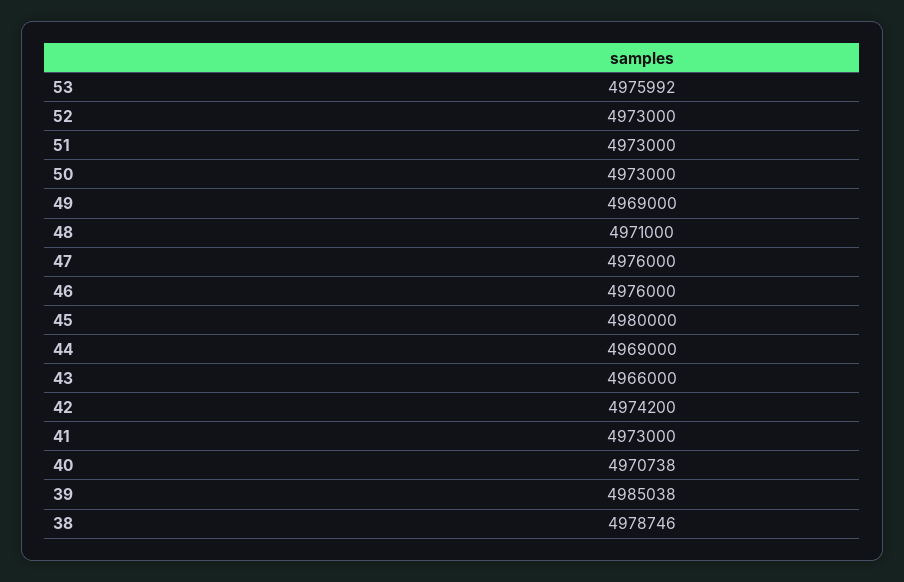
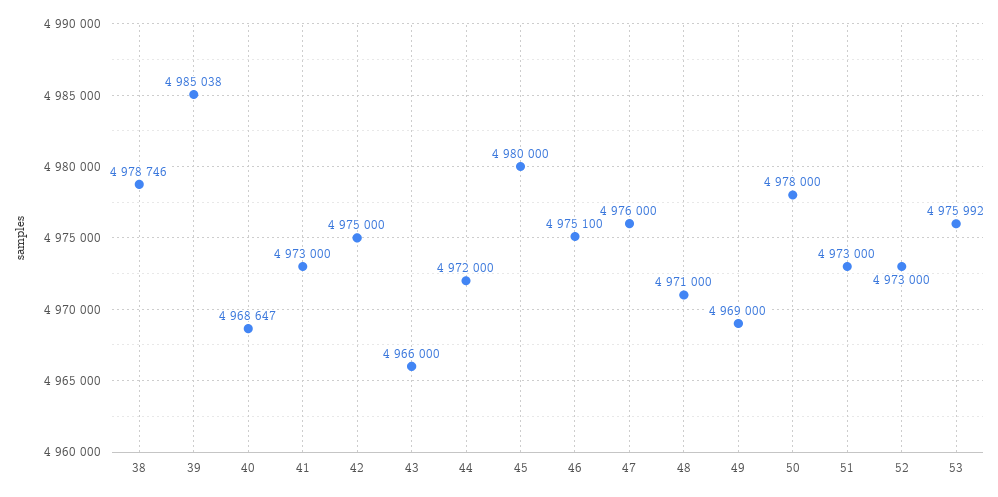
50: 4973000 -> 4978000
46: 4976000 -> 4975100
44: 4969000 -> 4972000
42: 4974200 -> 4975000
40: 4970738 -> 4968647

